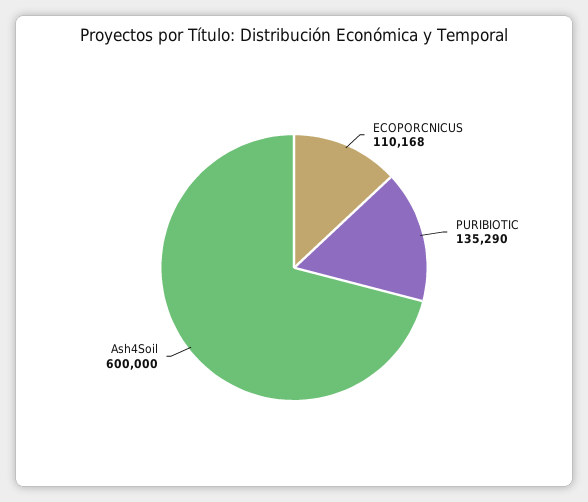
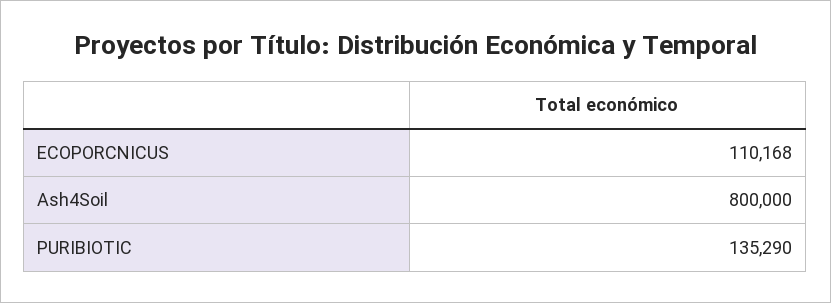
Ash4Soil: 600000 -> 800000

